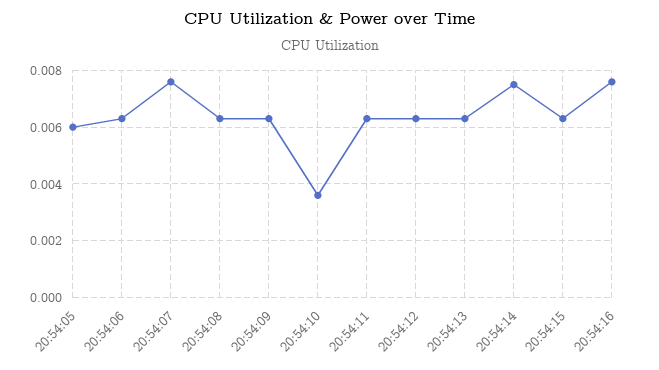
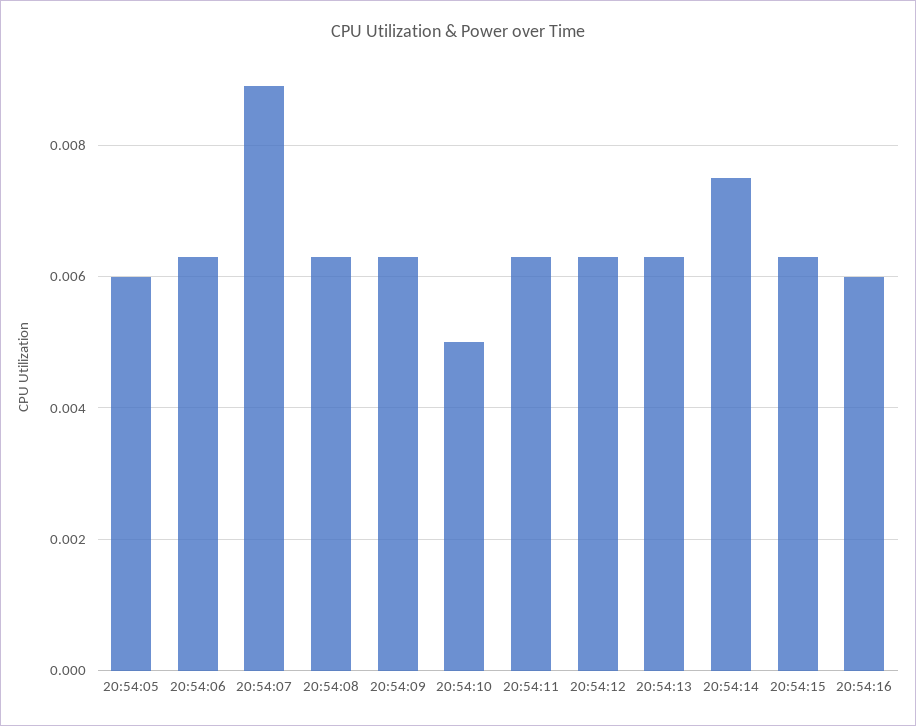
20:54:07: 0.0075 -> 0.009
20:54:10: 0.0035 -> 0.005
20:54:16: 0.0075 -> 0.006

